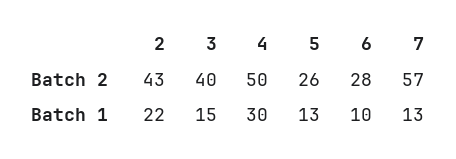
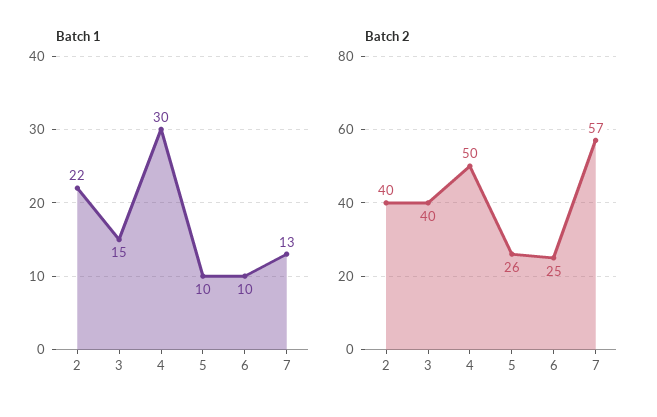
Batch 2, 2: 43 -> 40
Batch 2, 6: 28 -> 25
Batch 1, 5: 13 -> 10

